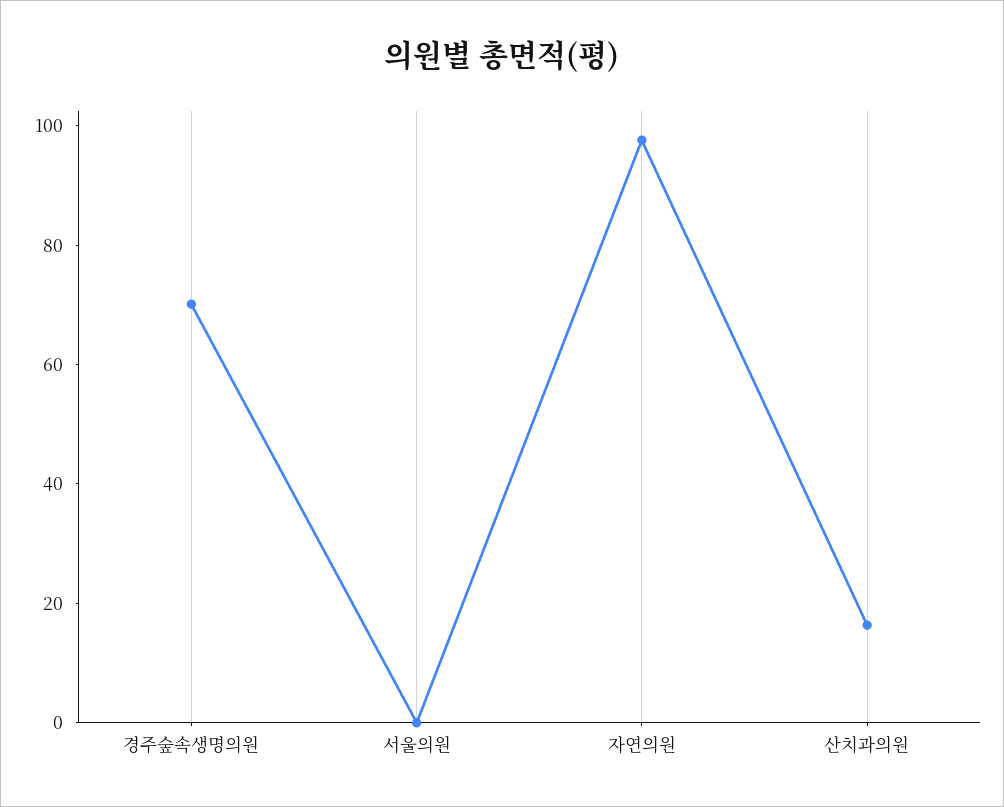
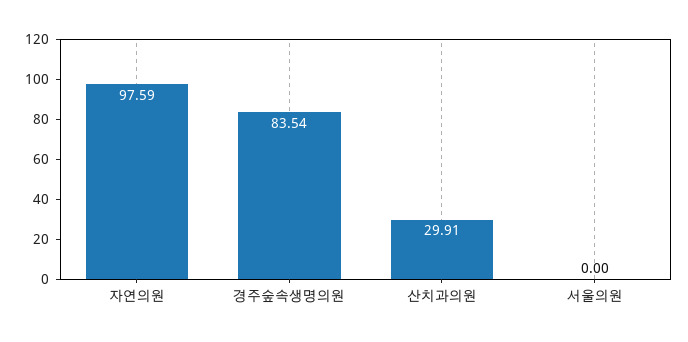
경주숲속생명의원: 70 -> 83.54
산치과의원: 15 -> 29.91

